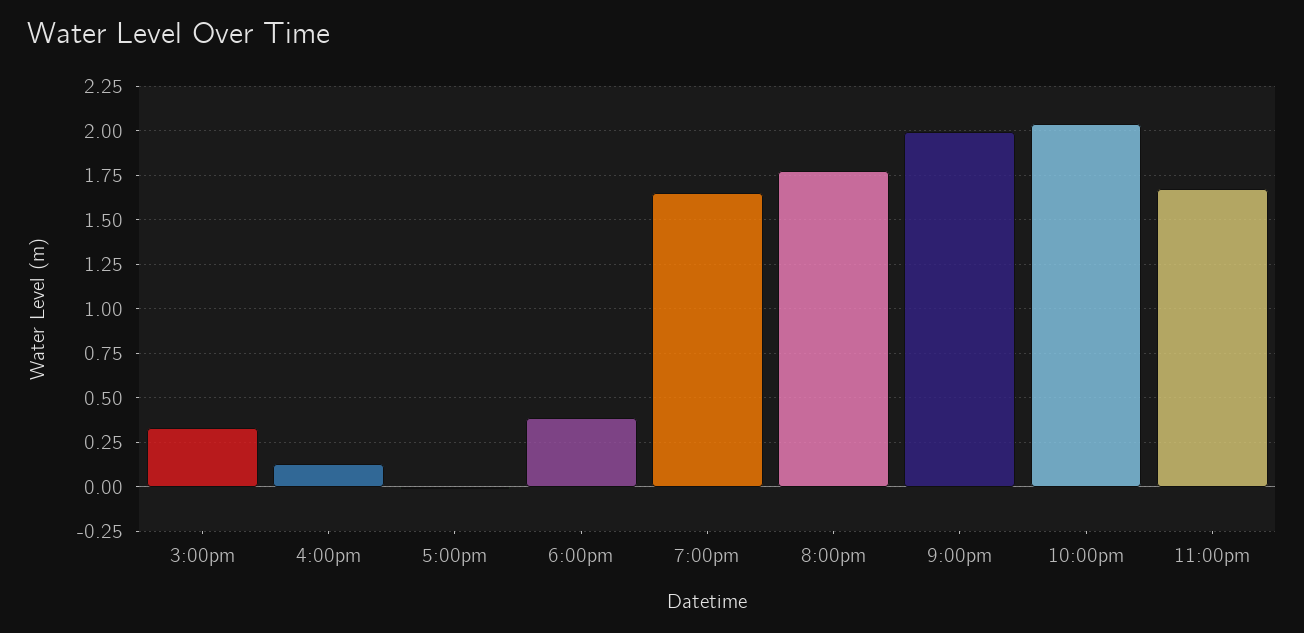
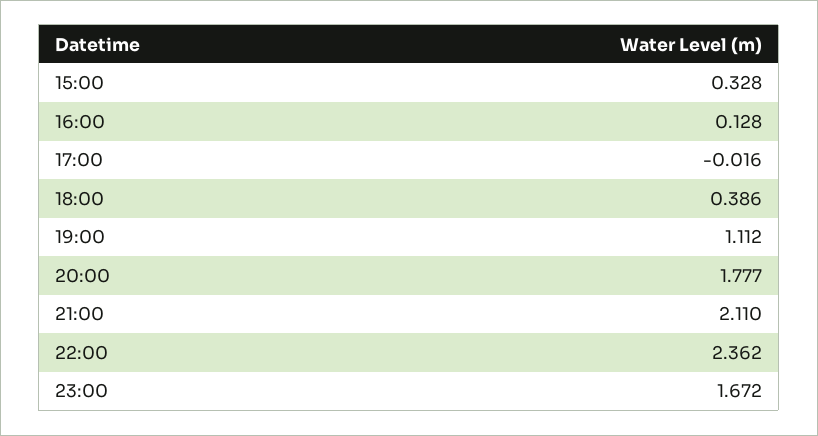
7:00pm: 1.65 -> 1.112
9:00pm: 2 -> 2.11
10:00pm: 2.05 -> 2.362

